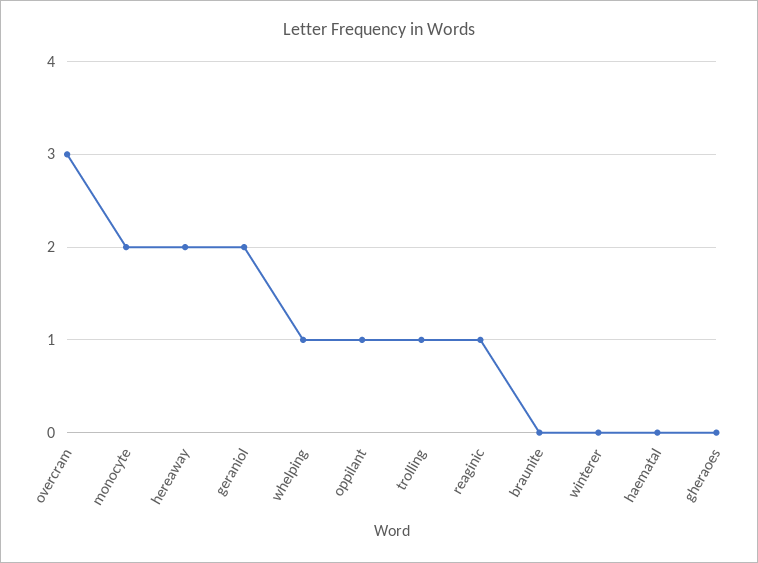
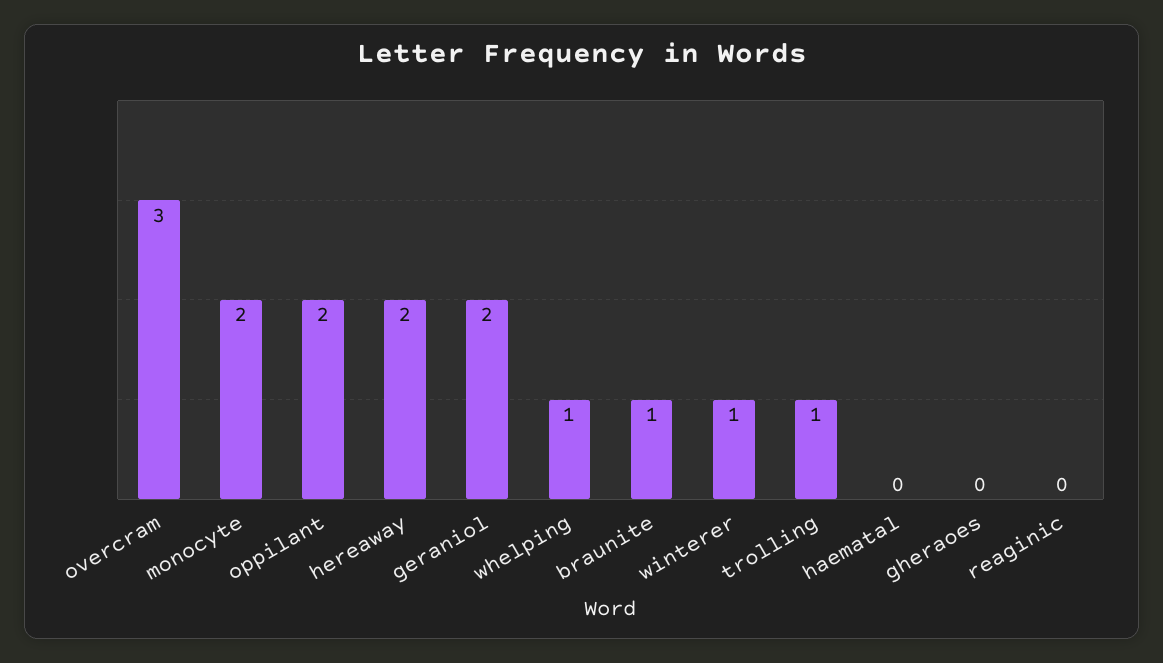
oppilant: 1 -> 2
reaginic: 1 -> 0
braunite: 0 -> 1
winterer: 0 -> 1

